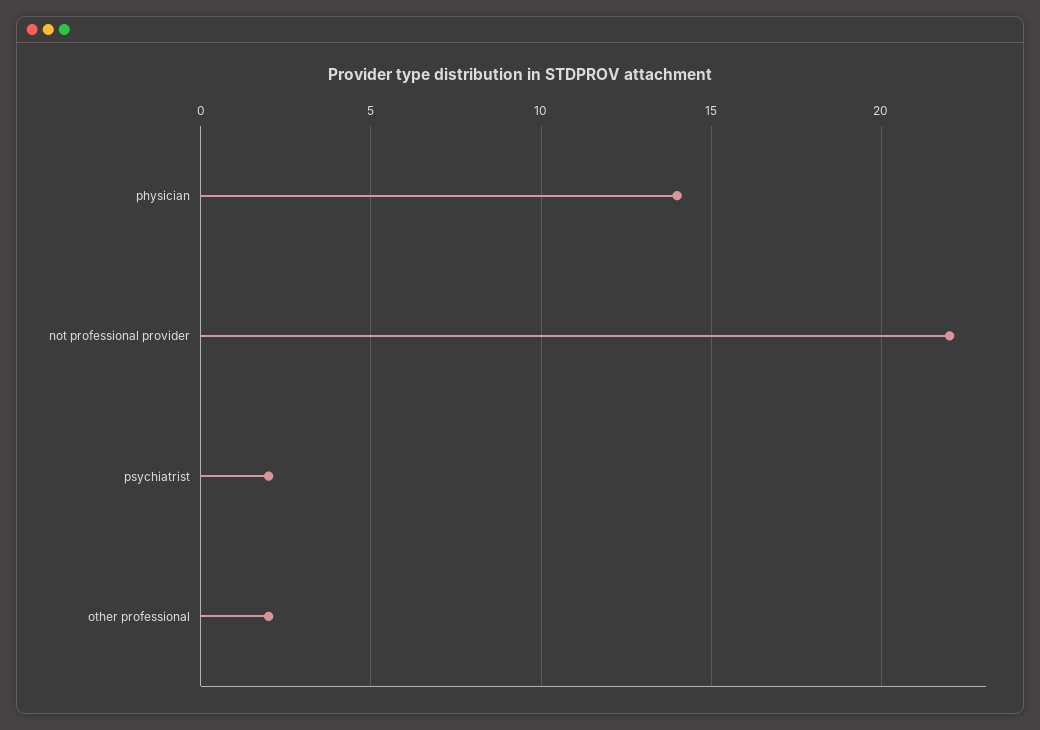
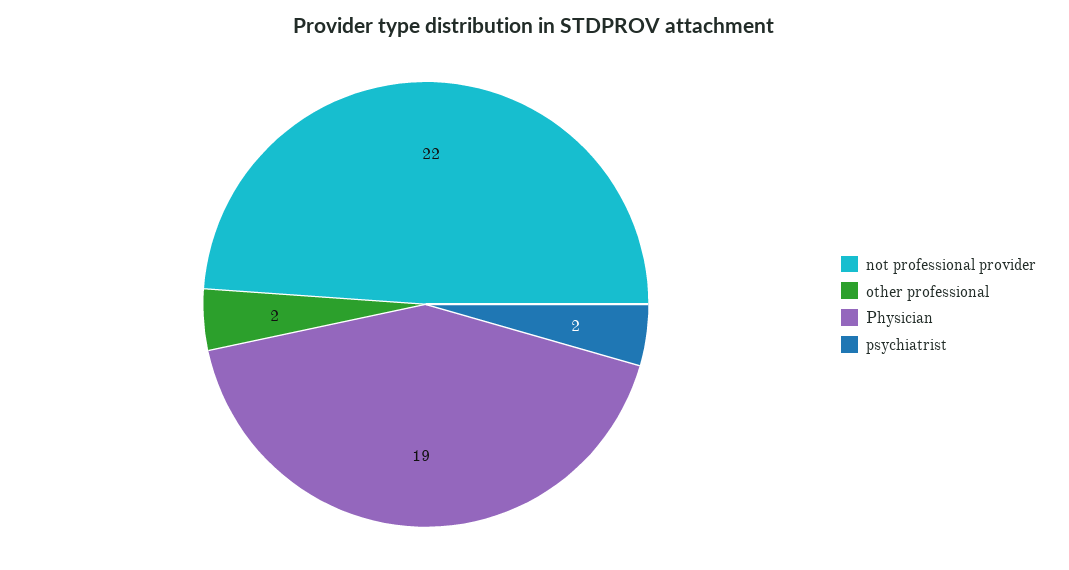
physician: 14 -> 19

